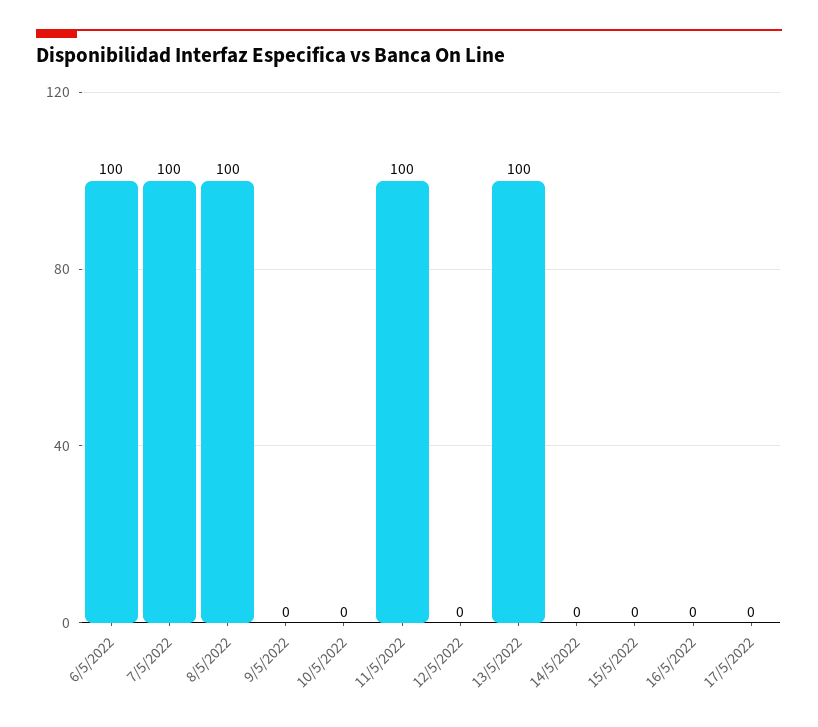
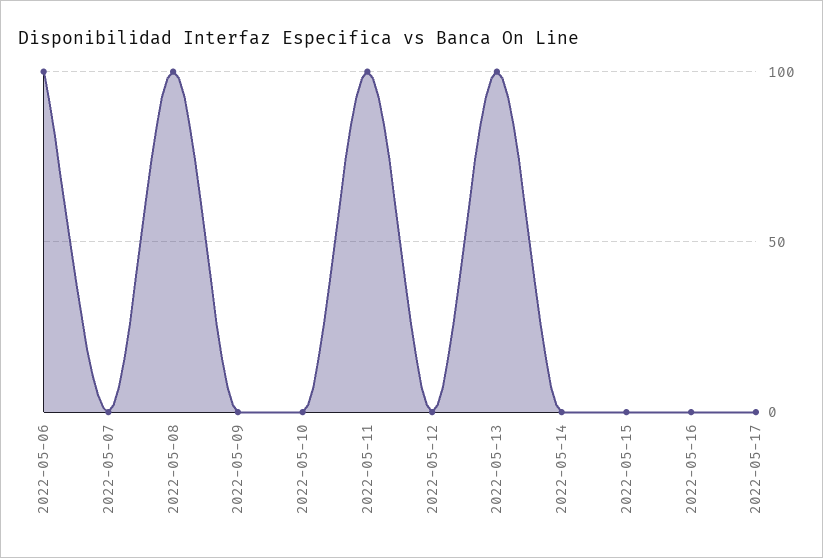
7/5/2022: 100 -> 0

